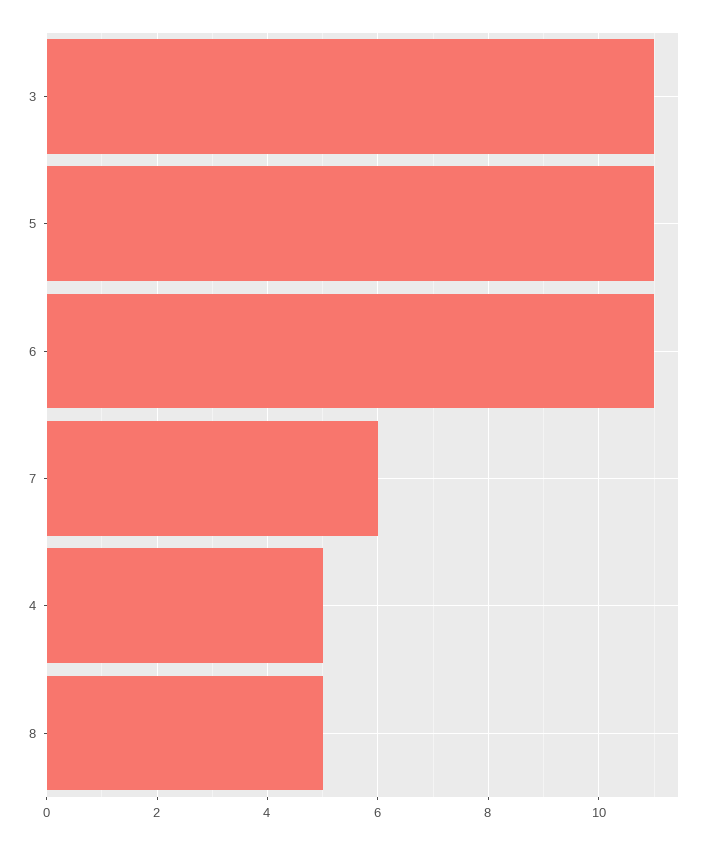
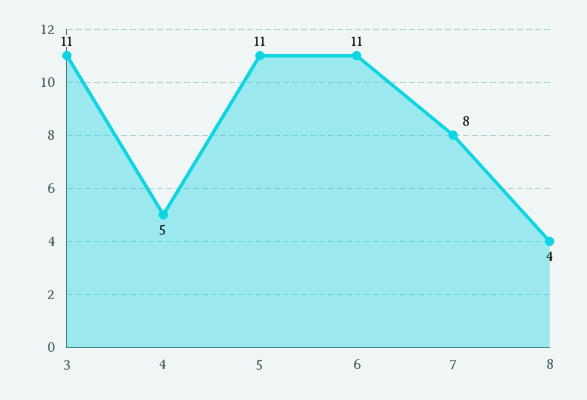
7: 6 -> 8
8: 5 -> 4

